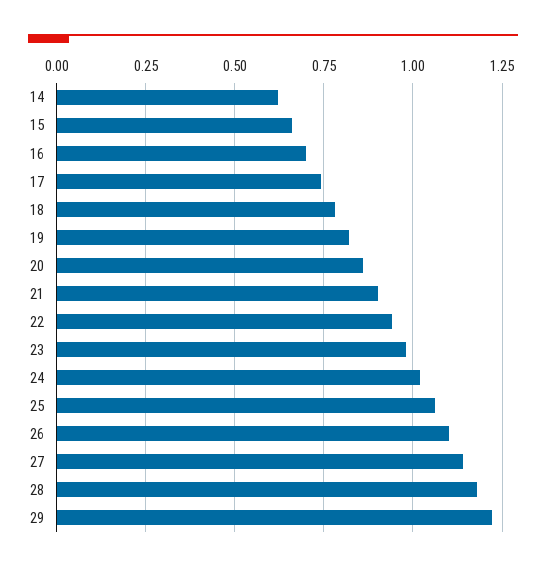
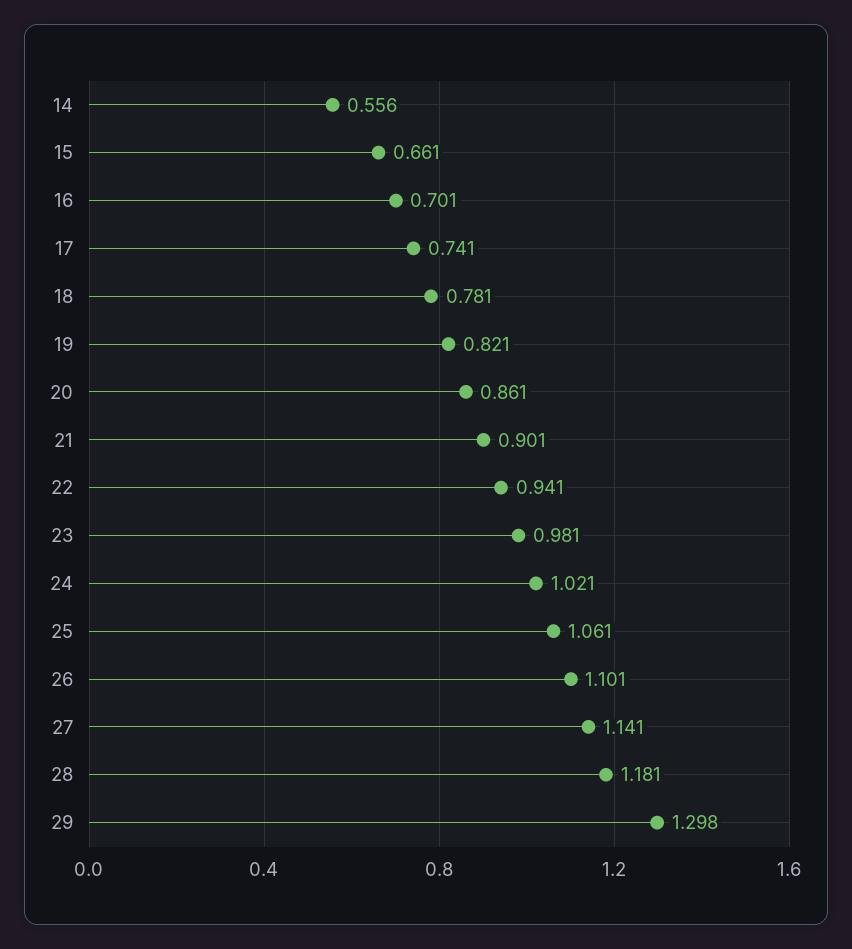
14: 0.625 -> 0.556
29: 1.225 -> 1.298

